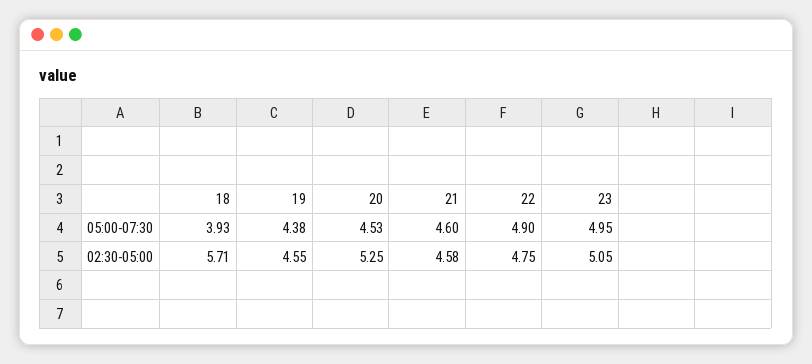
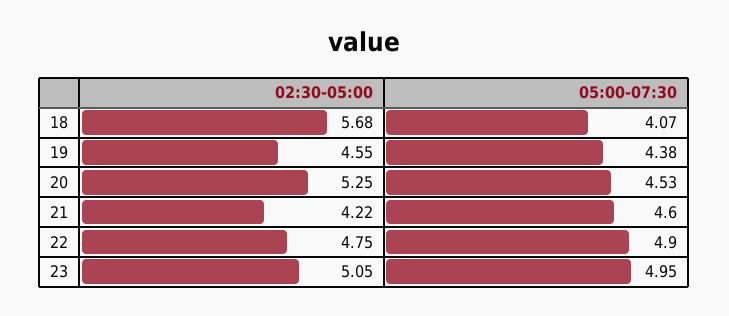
18, 05:00-07:30: 3.93 -> 4.07
18, 02:30-05:00: 5.71 -> 5.68
21, 02:30-05:00: 4.58 -> 4.22

